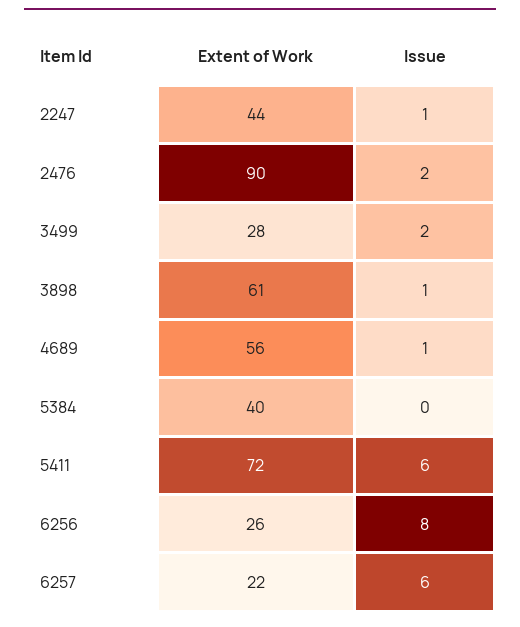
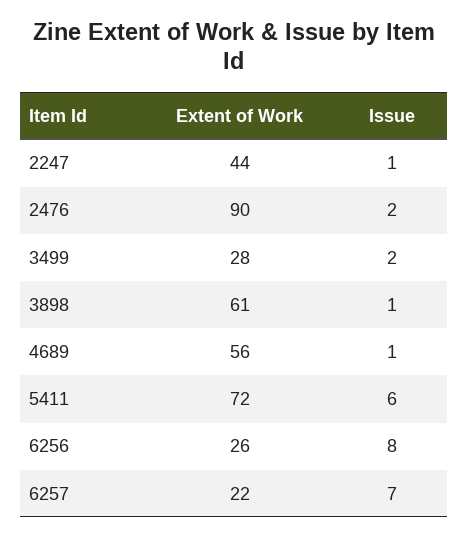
Extent of Work, 5384: 40 -> none
Issue, 5384: 0 -> none
Issue, 6257: 6 -> 7

